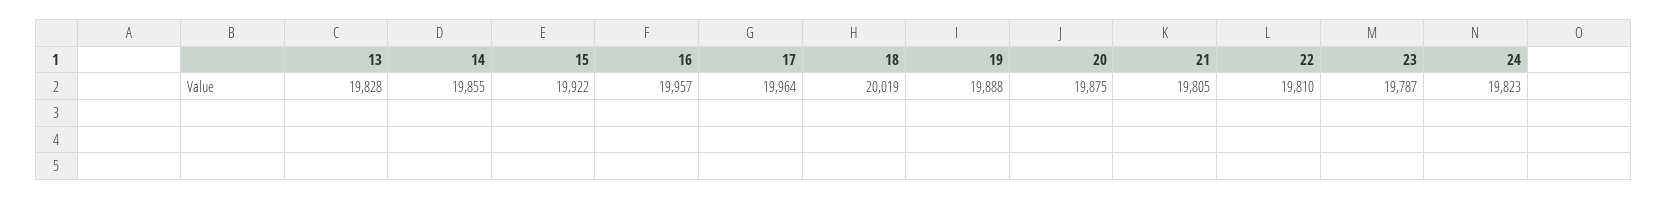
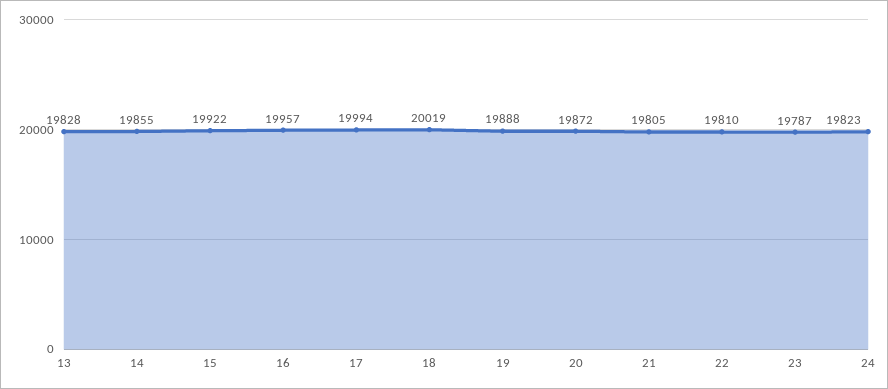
17: 19964 -> 19994
20: 19875 -> 19872

